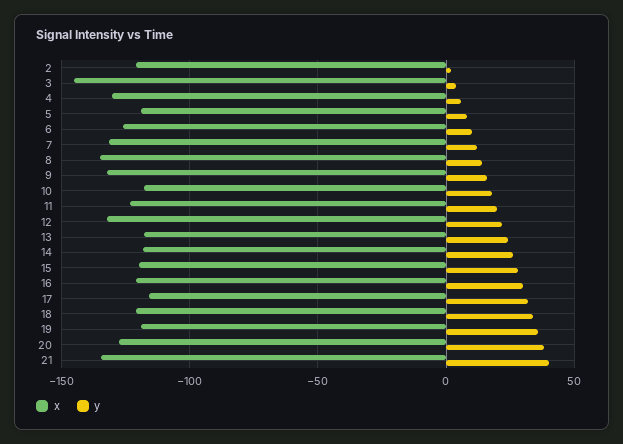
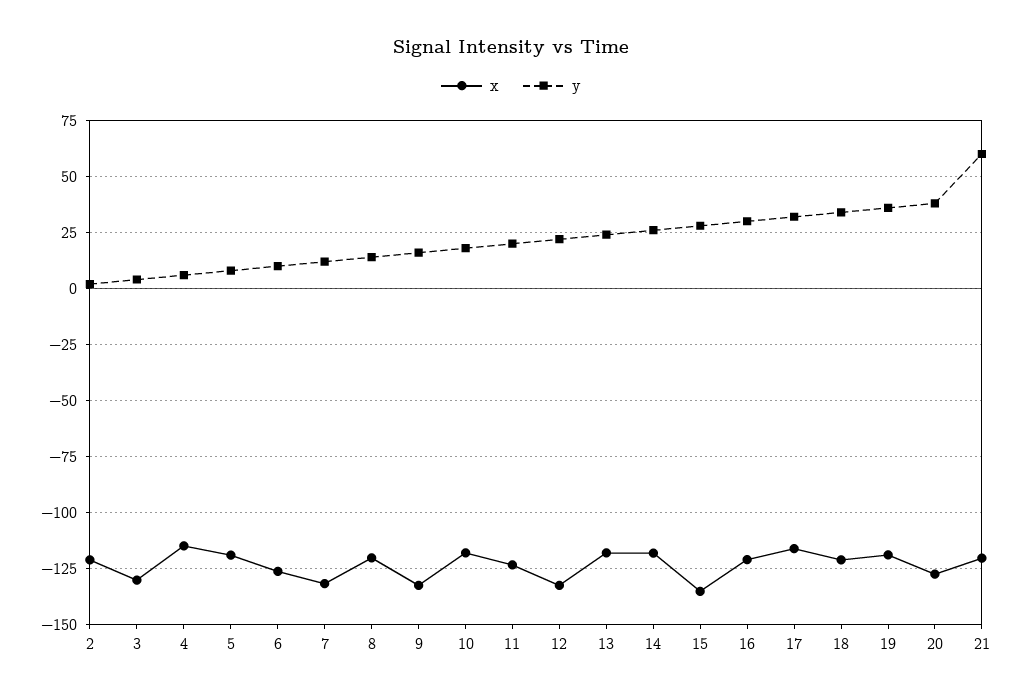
x, 3: -145 -> -130
x, 4: -130 -> -115
x, 8: -135 -> -120
x, 15: -120 -> -135
x, 21: -135 -> -120
y, 21: 40 -> 60

